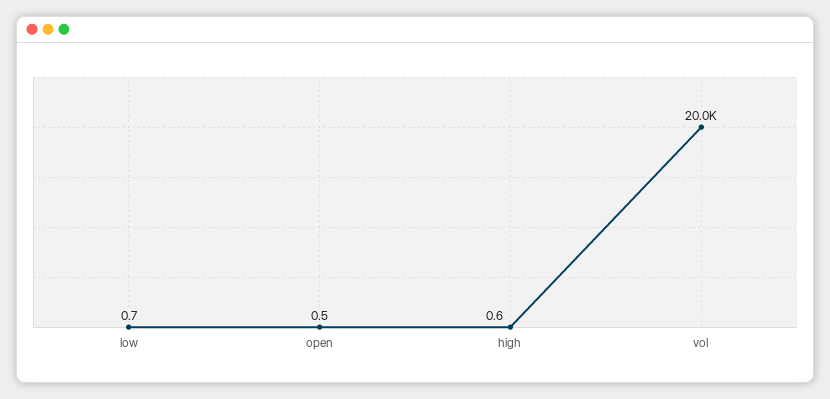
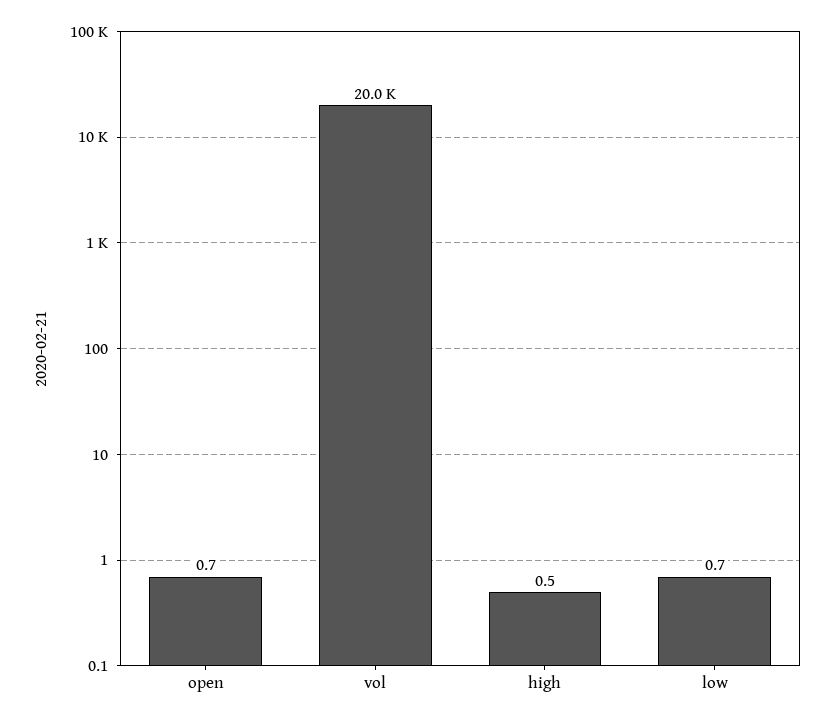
open: 0.5 -> 0.7
high: 0.6 -> 0.5

